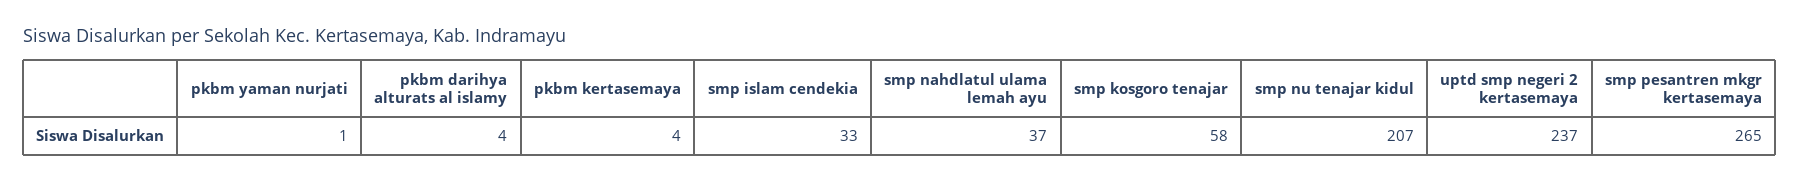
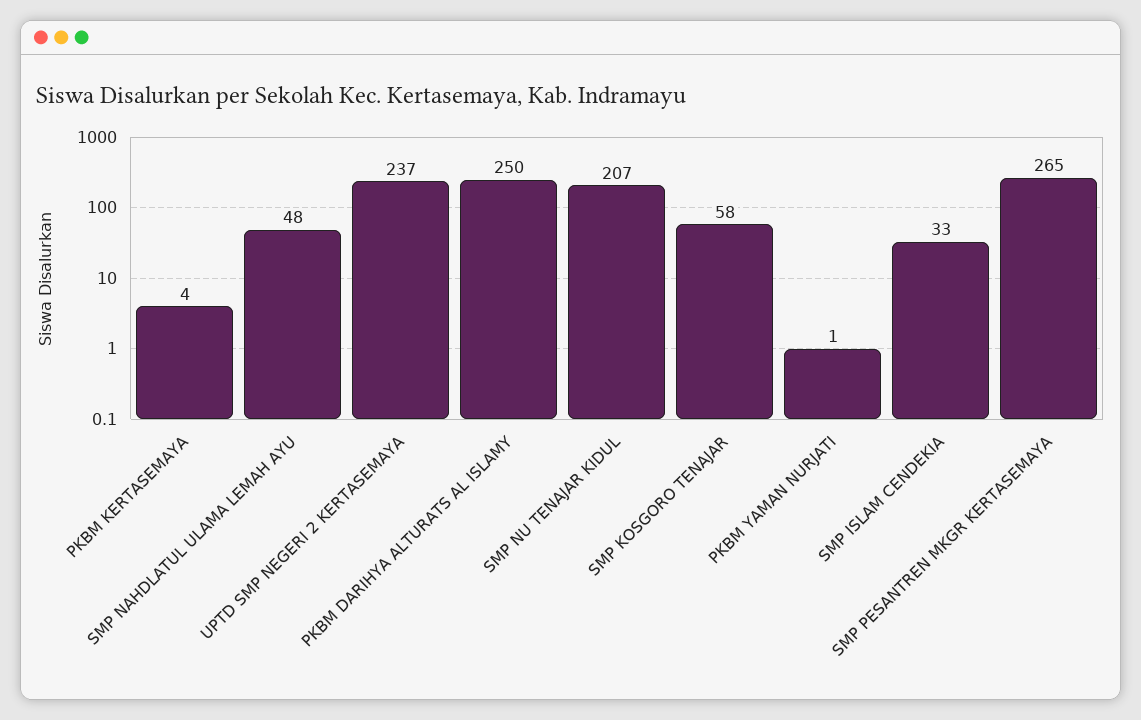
pkbm darihya alturats al islamy: 4 -> 250
smp nahdlatul ulama lemah ayu: 37 -> 48

